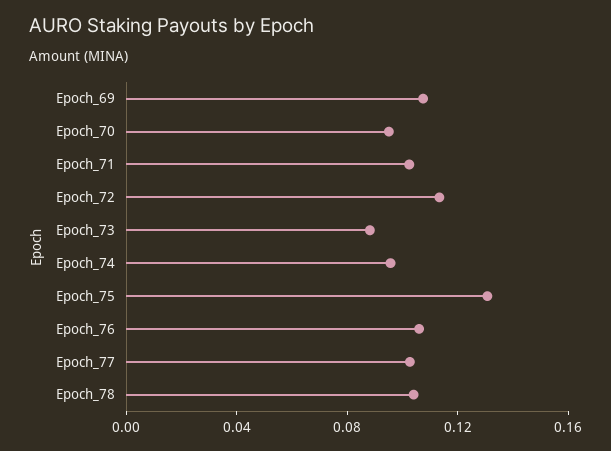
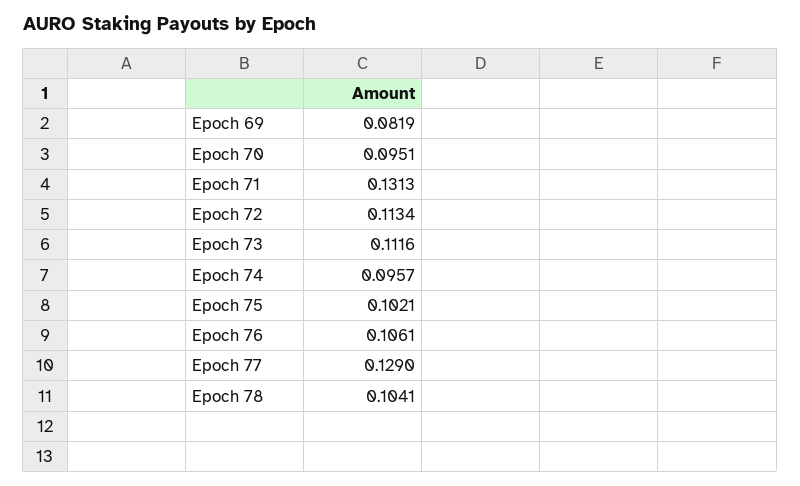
Epoch_69: 0.11 -> 0.0819
Epoch_71: 0.1 -> 0.1313
Epoch_73: 0.09 -> 0.1116
Epoch_75: 0.13 -> 0.1021
Epoch_77: 0.1 -> 0.129

